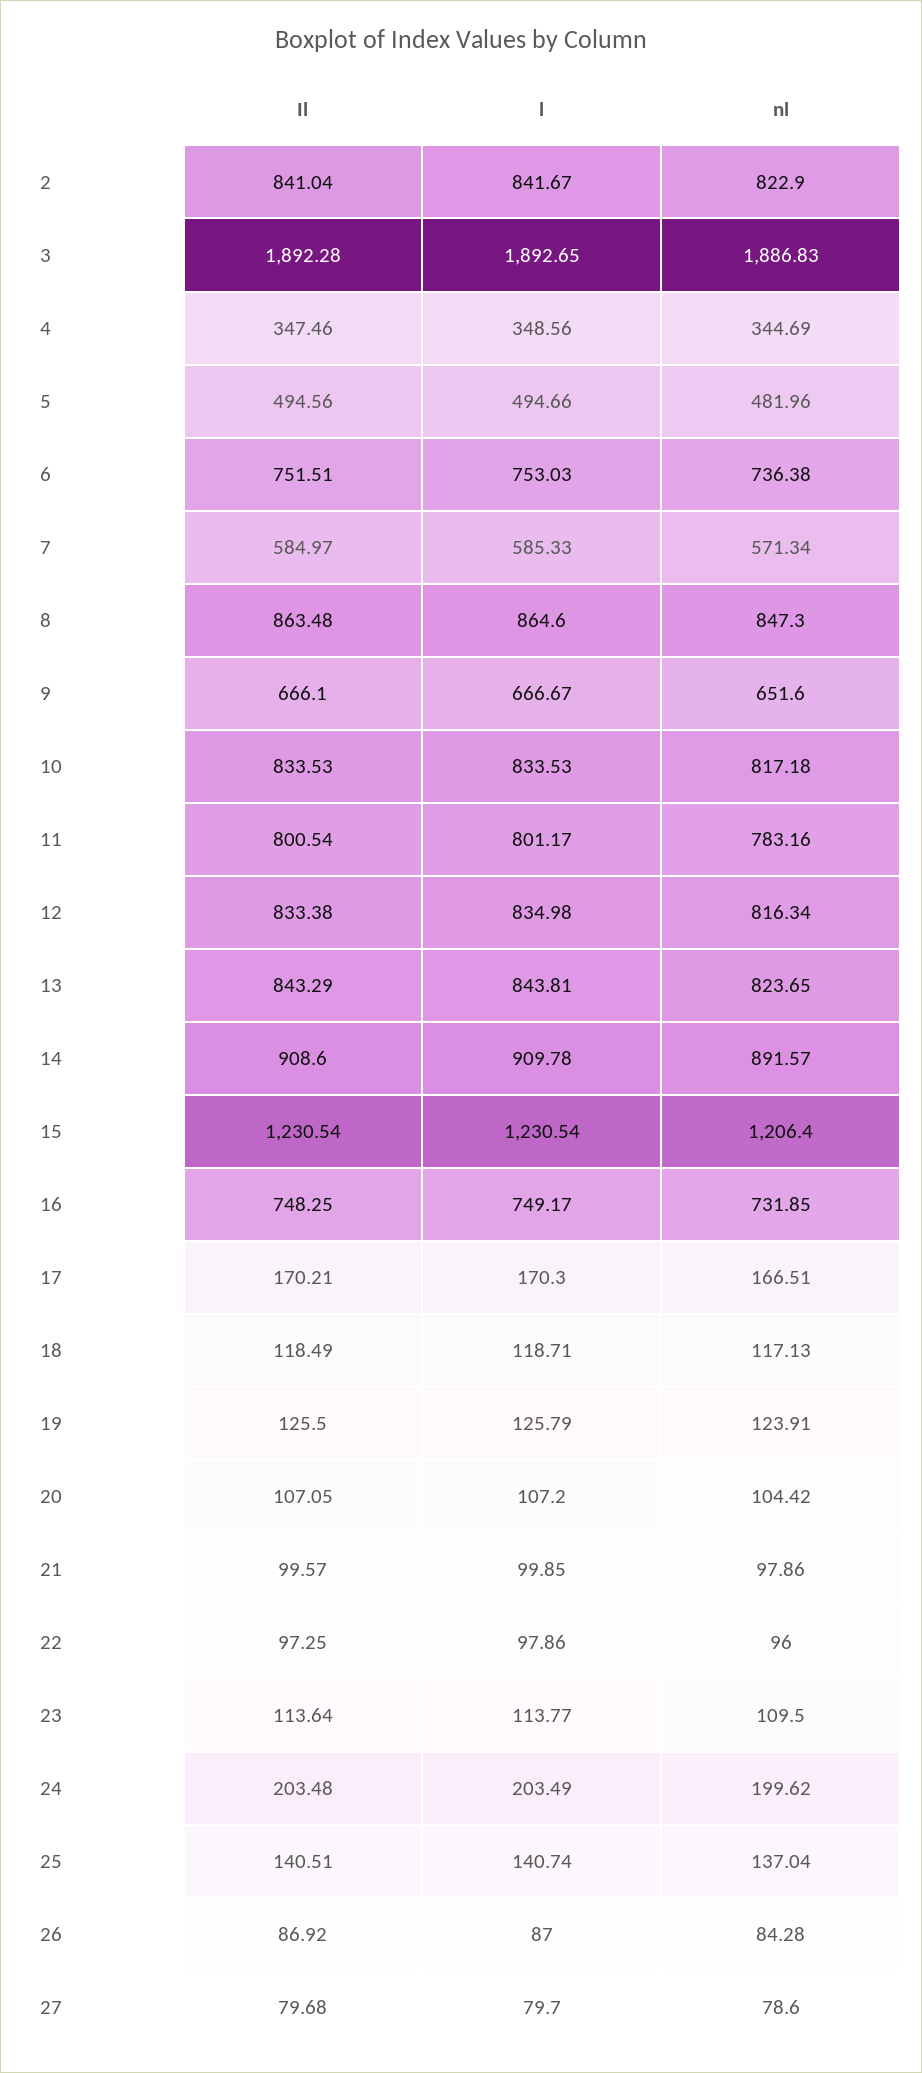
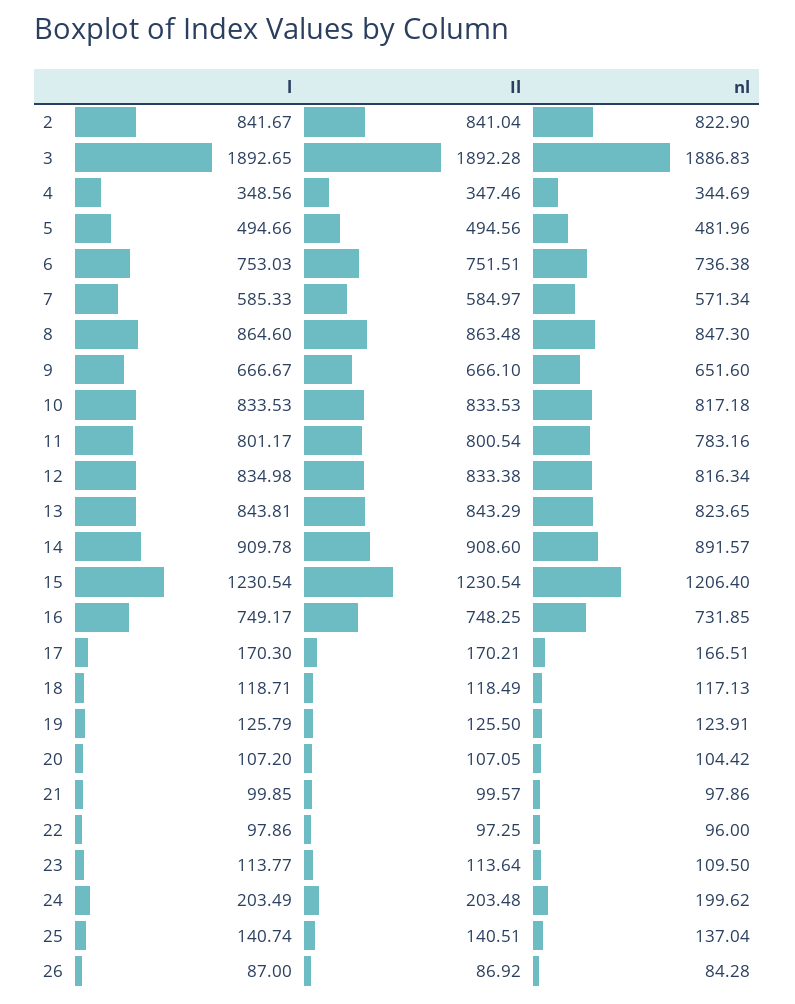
Il, 27: 79.68 -> none
l, 27: 79.7 -> none
nl, 27: 78.6 -> none

